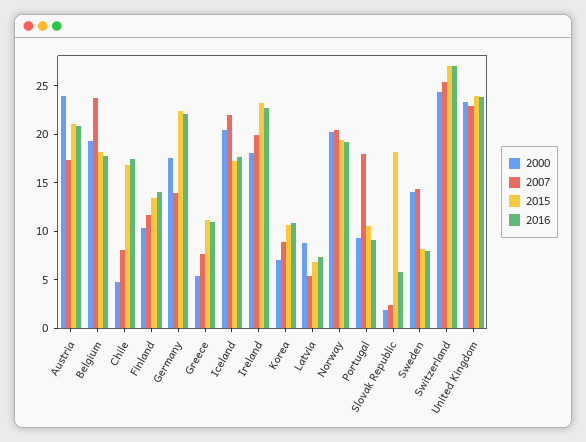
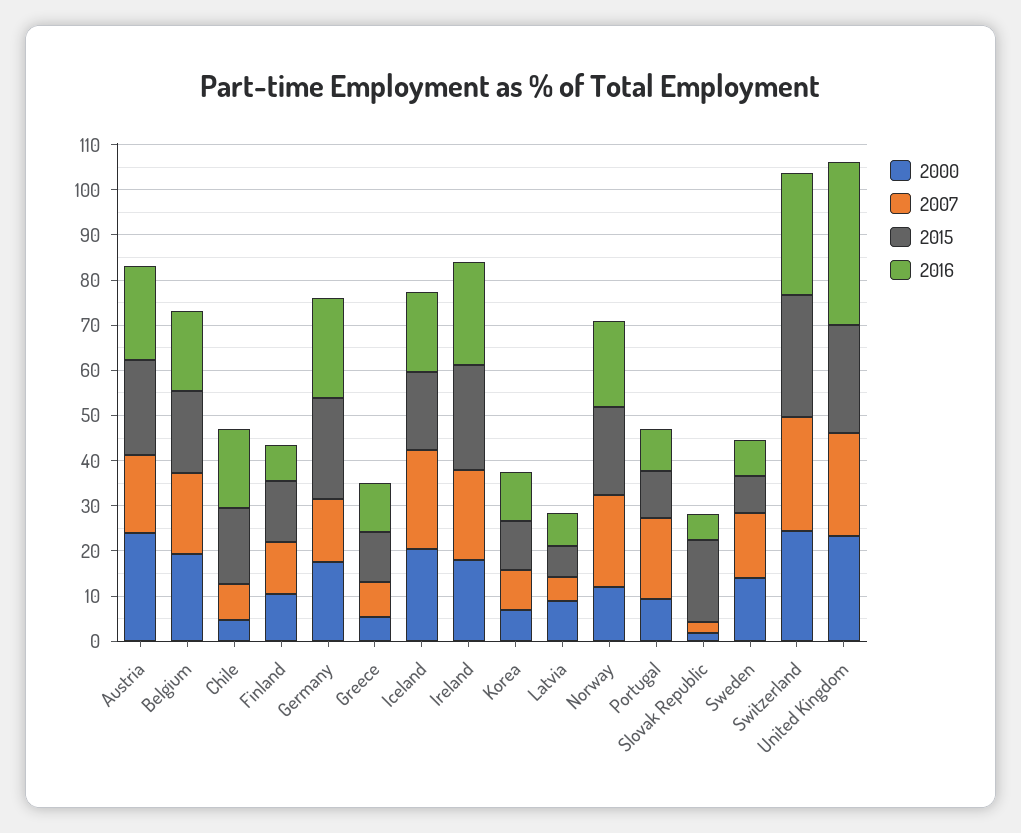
2007, Belgium: 24 -> 18
2016, Finland: 14 -> 8
2000, Norway: 20 -> 12
2016, United Kingdom: 24 -> 36

